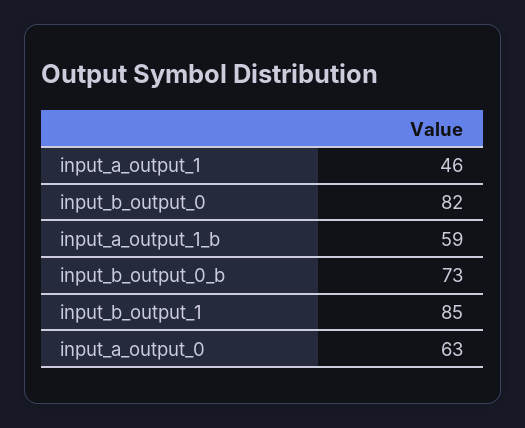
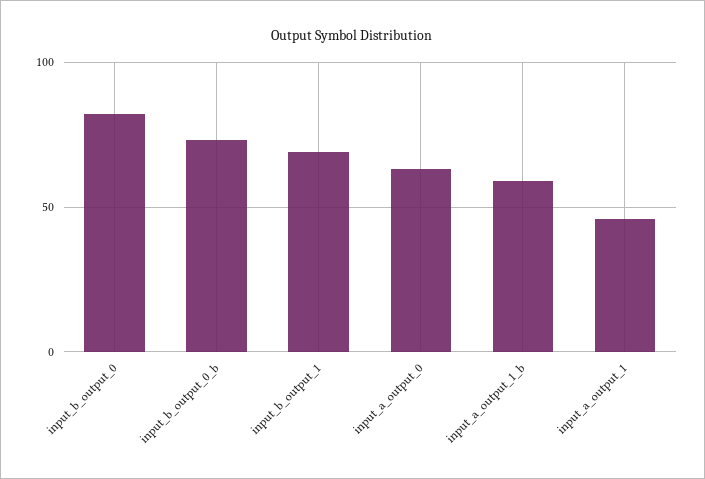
input_b_output_1: 85 -> 70

